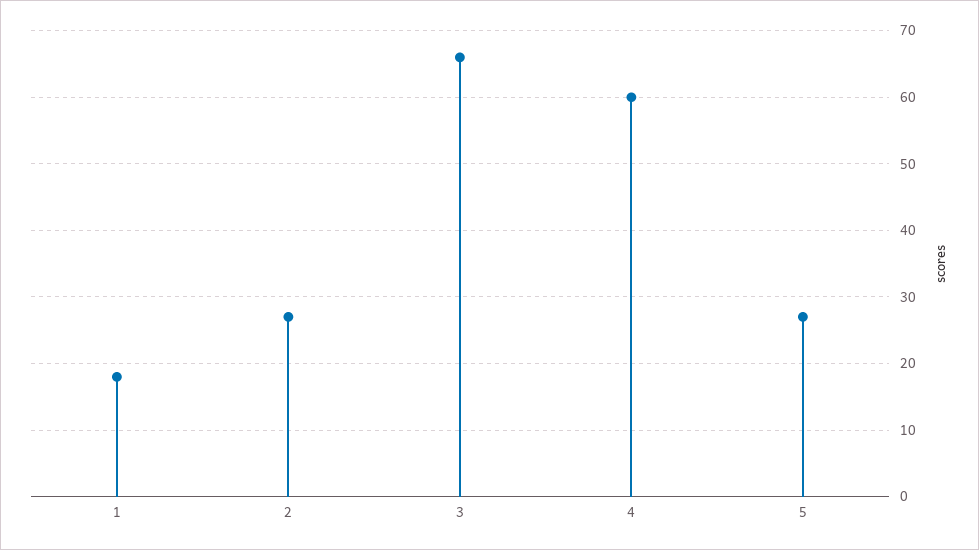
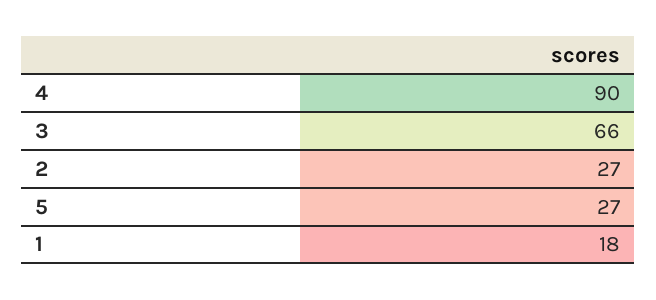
4: 60 -> 90

